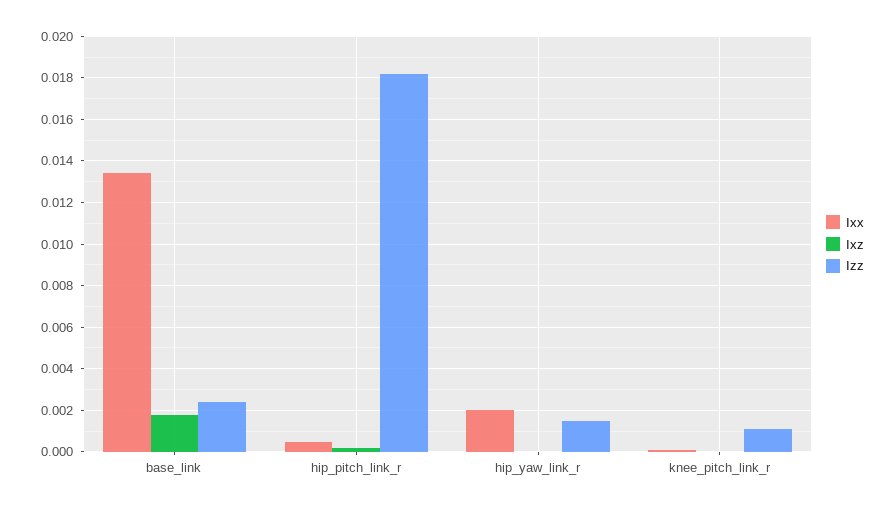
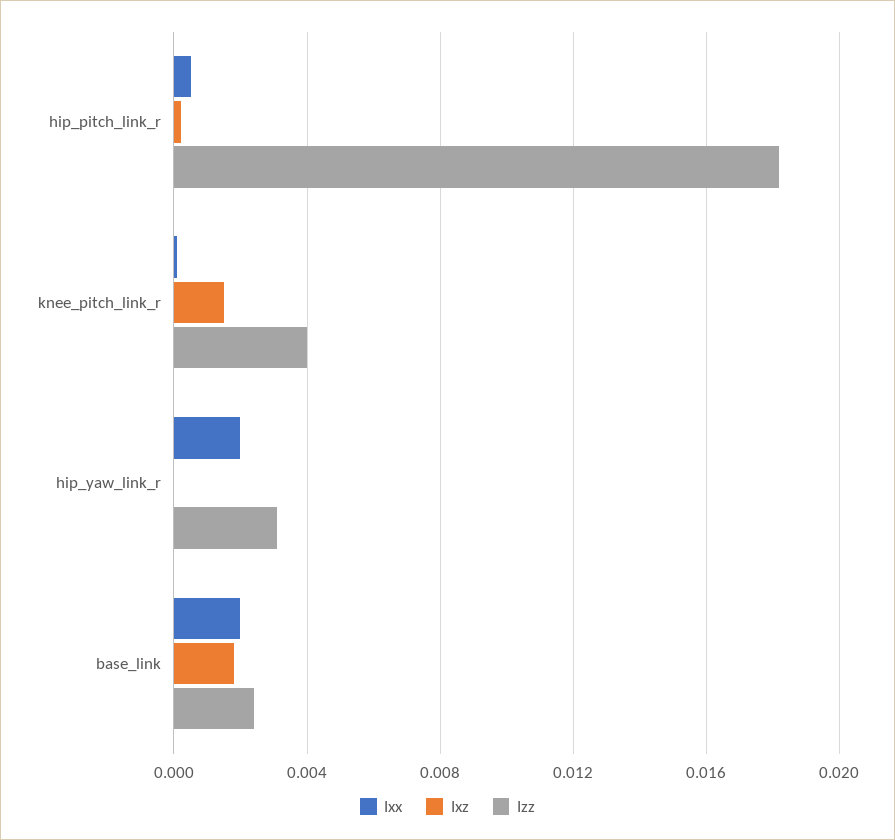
Ixx, base_link: 0.0135 -> 0.002
Izz, hip_yaw_link_r: 0.0015 -> 0.003
Ixz, knee_pitch_link_r: 0 -> 0.0015
Izz, knee_pitch_link_r: 0.001 -> 0.004

